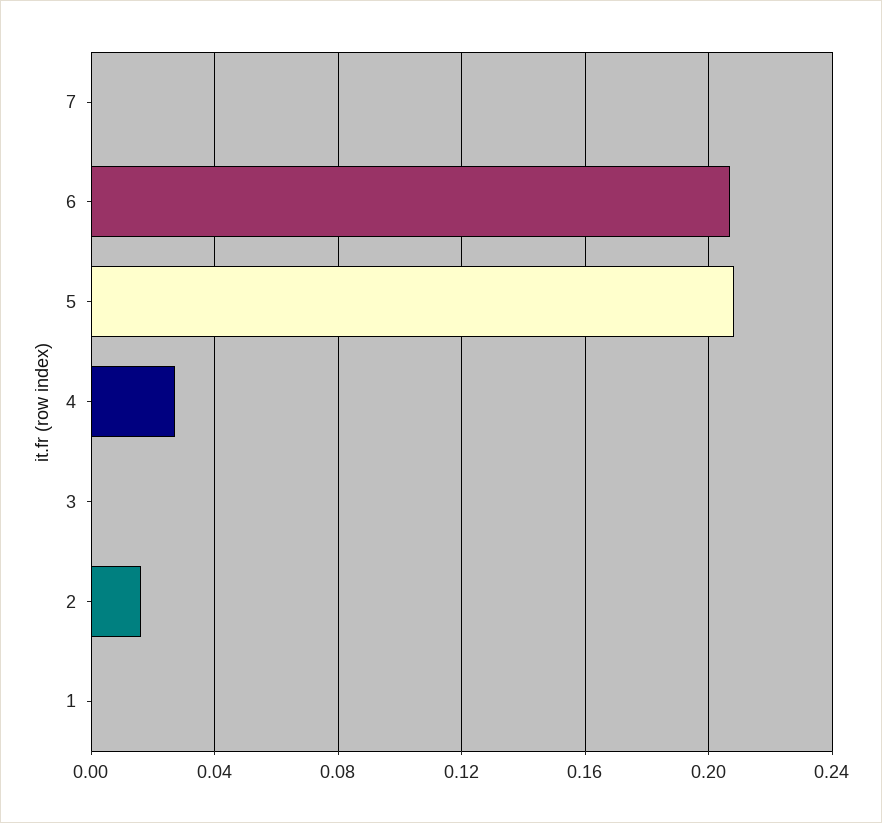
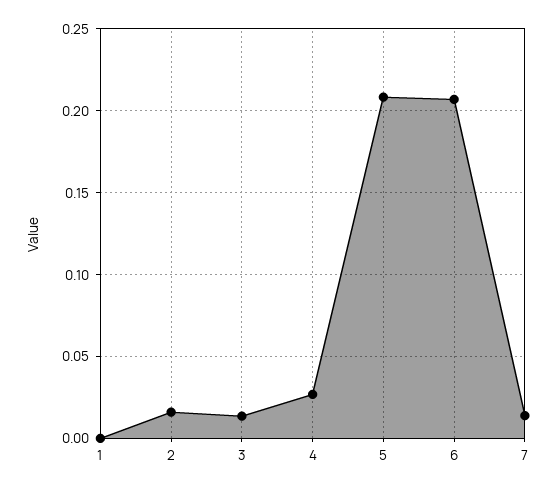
7: 0 -> 0.015
3: 0 -> 0.015

